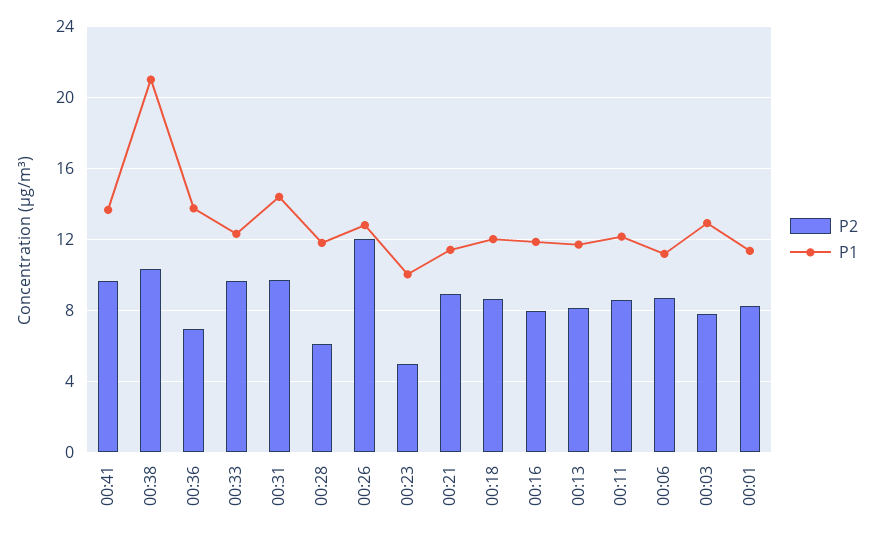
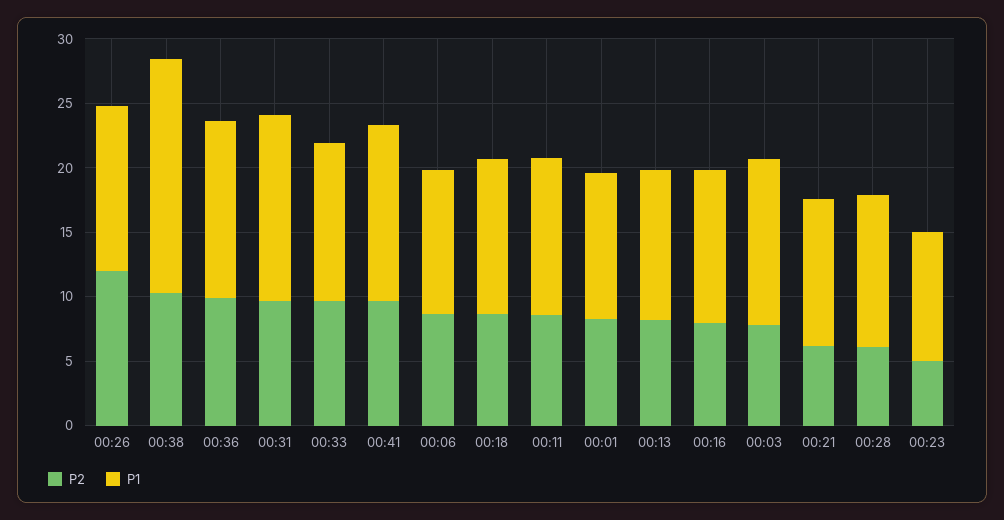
P1, 00:38: 21 -> 18
P2, 00:36: 7 -> 10
P2, 00:21: 9 -> 6

